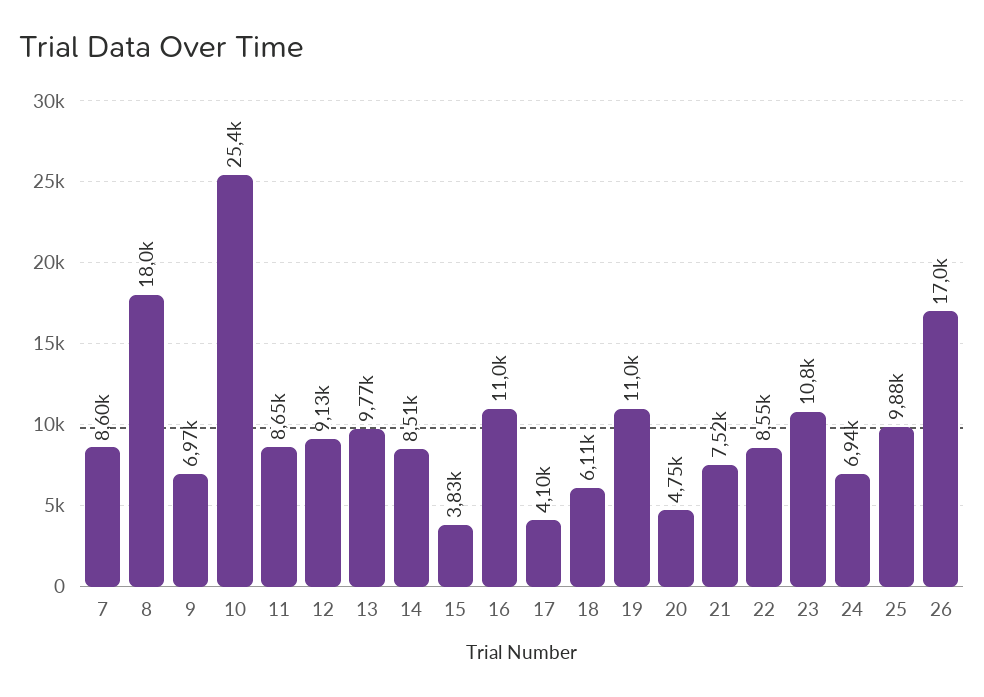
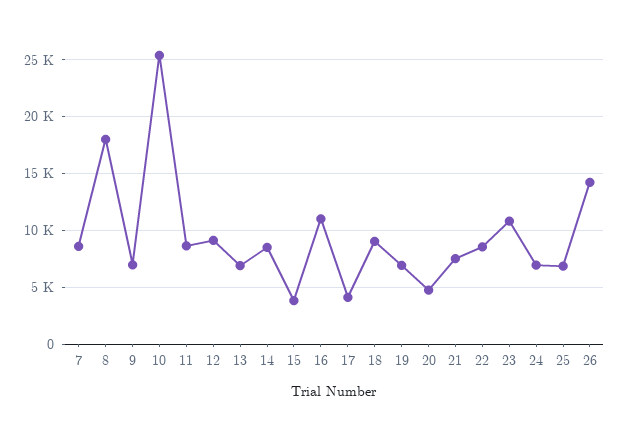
13: 9770 -> 7000
18: 6110 -> 9000
19: 11000 -> 7000
25: 9880 -> 7000
26: 17000 -> 14000

